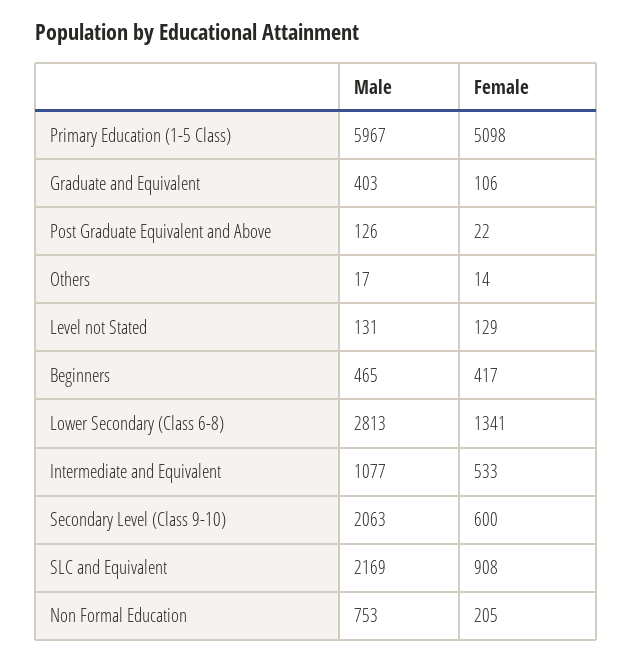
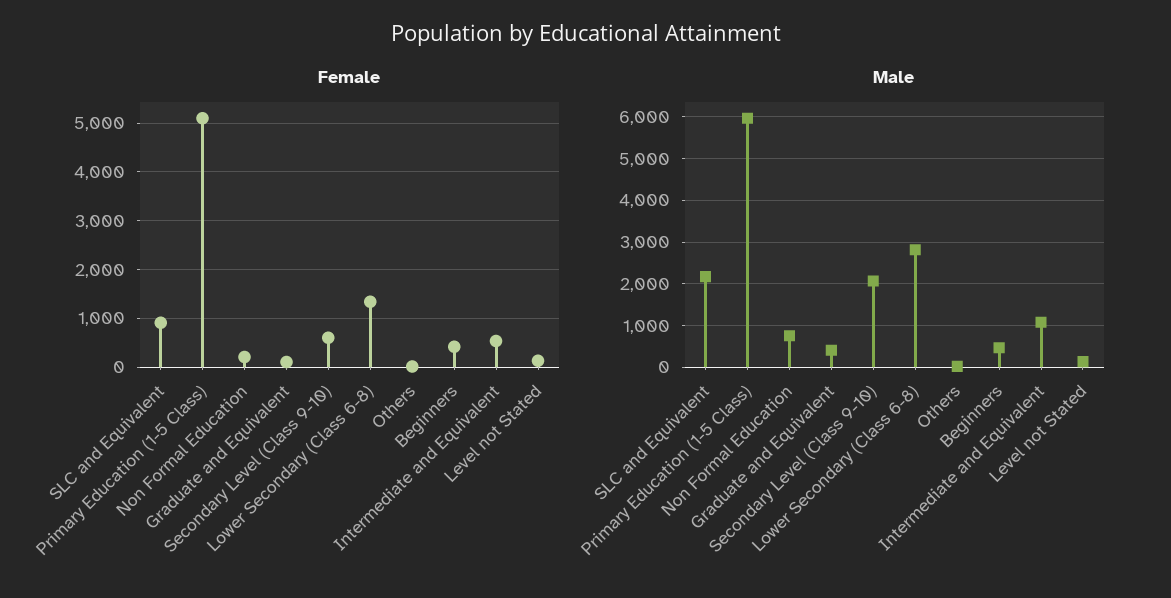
Male, Post Graduate Equivalent and Above: 126 -> none
Female, Post Graduate Equivalent and Above: 22 -> none

